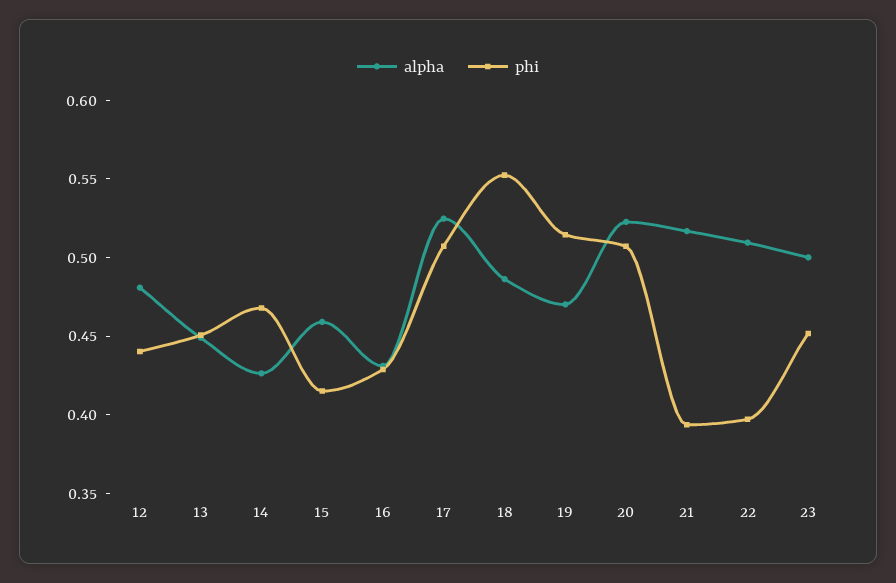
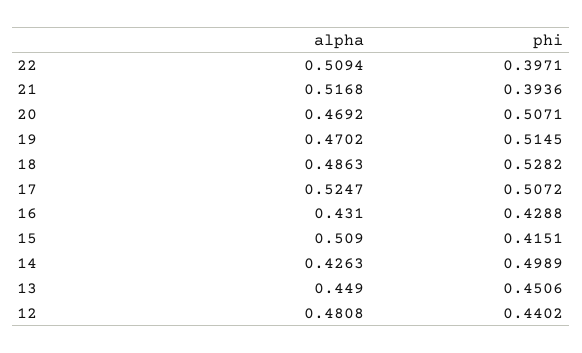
phi, 14: 0.47 -> 0.4989
alpha, 15: 0.46 -> 0.509
phi, 18: 0.55 -> 0.5282
alpha, 20: 0.52 -> 0.4692
alpha, 23: 0.5 -> none
phi, 23: 0.45 -> none

